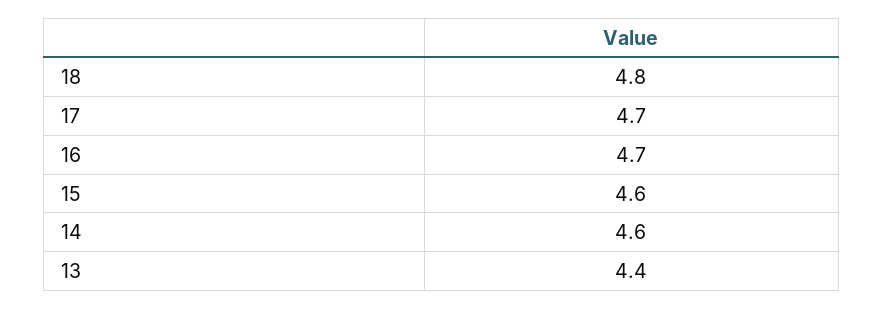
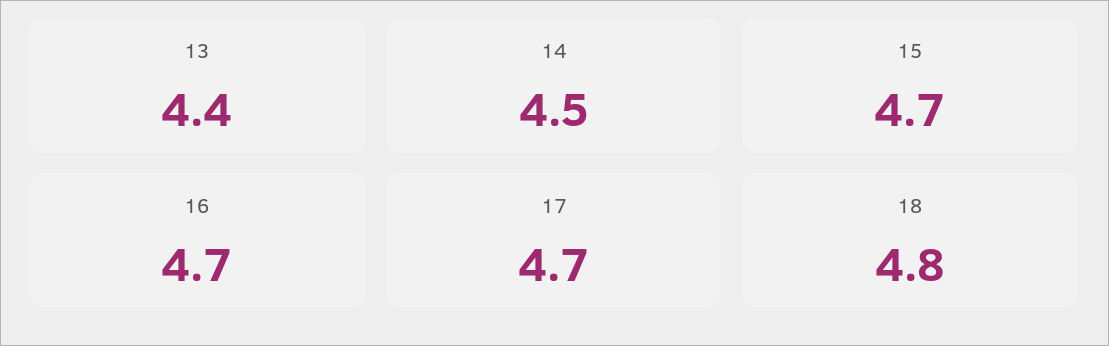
15: 4.6 -> 4.7
14: 4.6 -> 4.5

